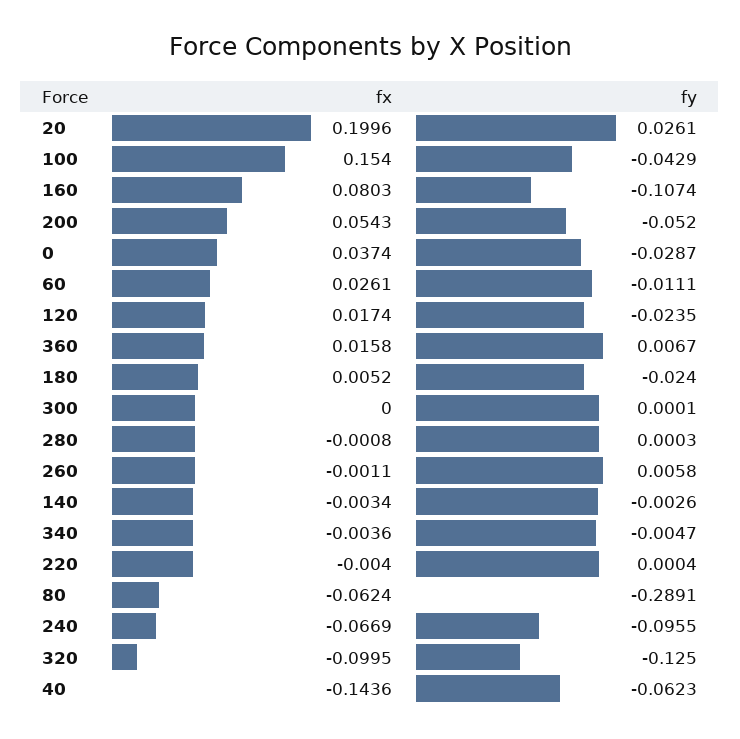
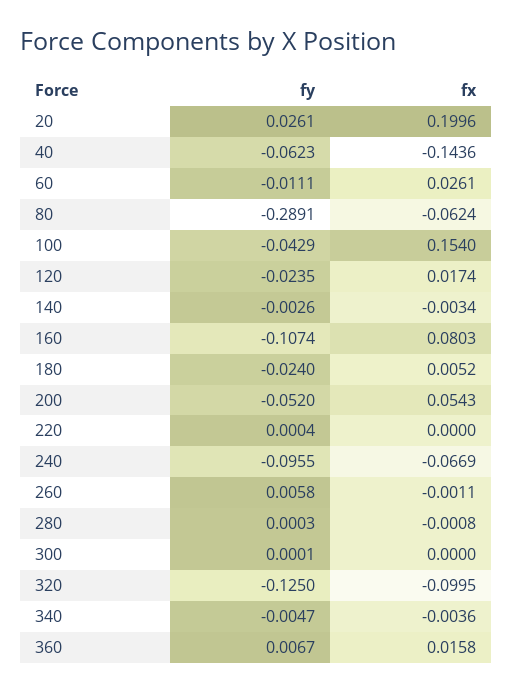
fx, 0: 0.0374 -> none
fy, 0: -0.0287 -> none
fx, 220: -0.004 -> 0

